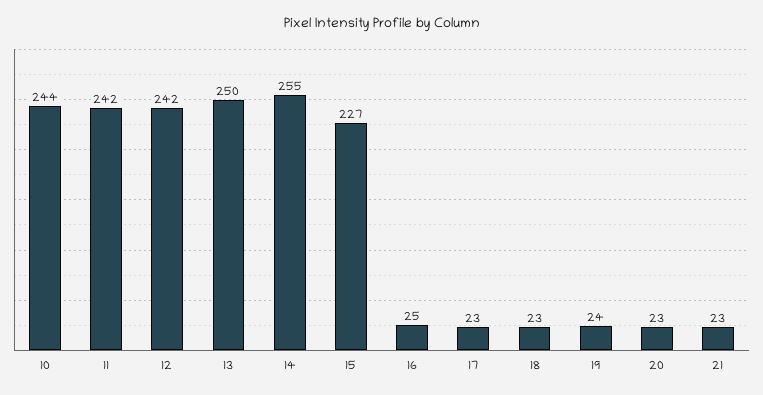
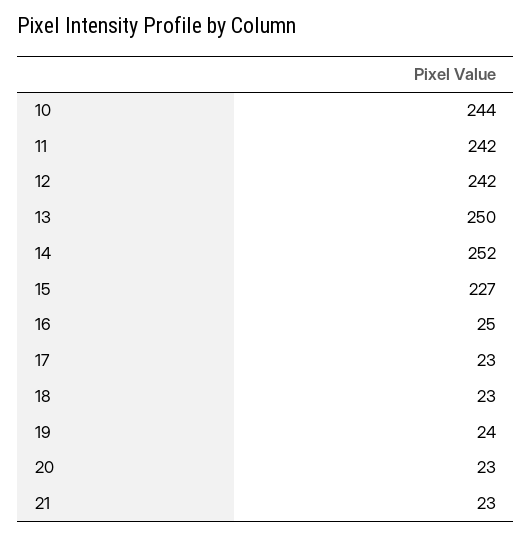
14: 255 -> 252

